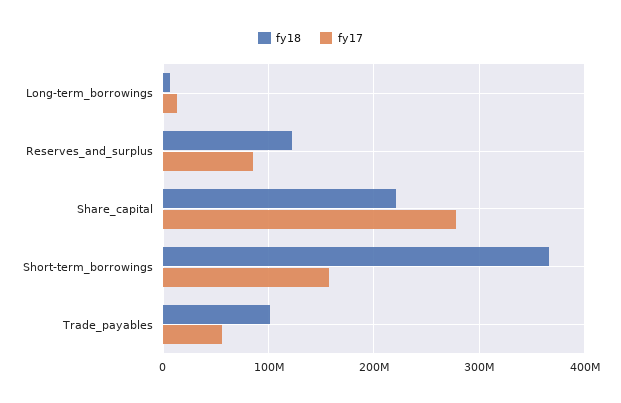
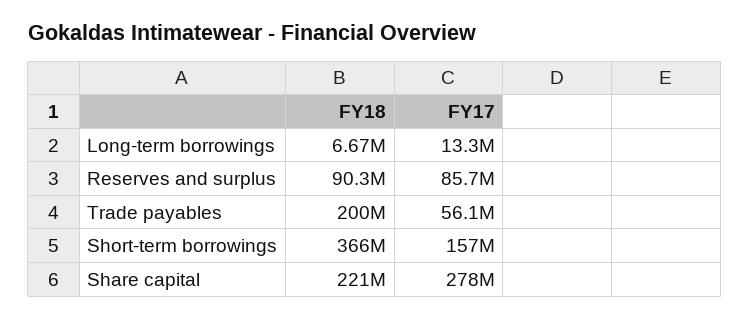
fy18, Reserves_and_surplus: 120000000 -> 90300000
fy18, Trade_payables: 100000000 -> 200000000

